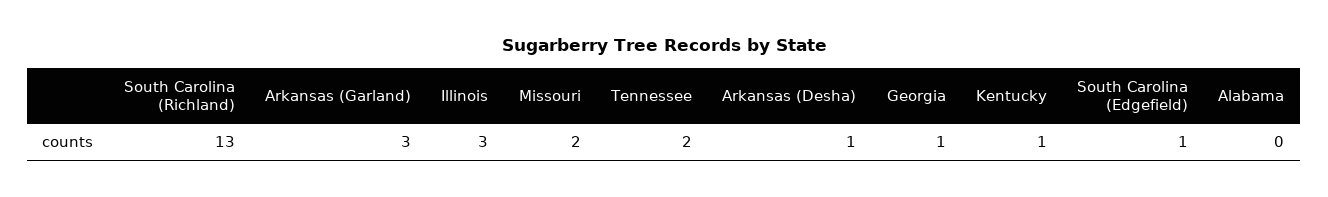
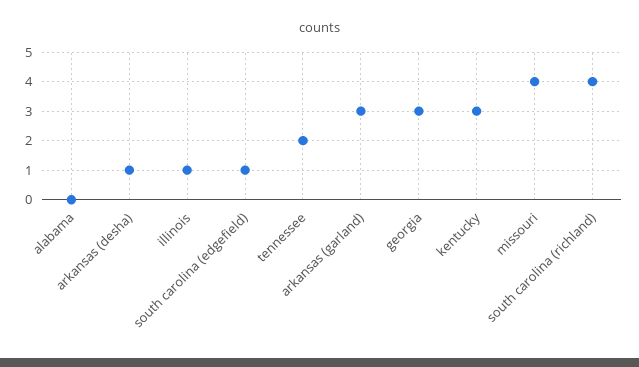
South Carolina (Richland): 13 -> 4
Illinois: 3 -> 1
Missouri: 2 -> 4
Georgia: 1 -> 3
Kentucky: 1 -> 3

